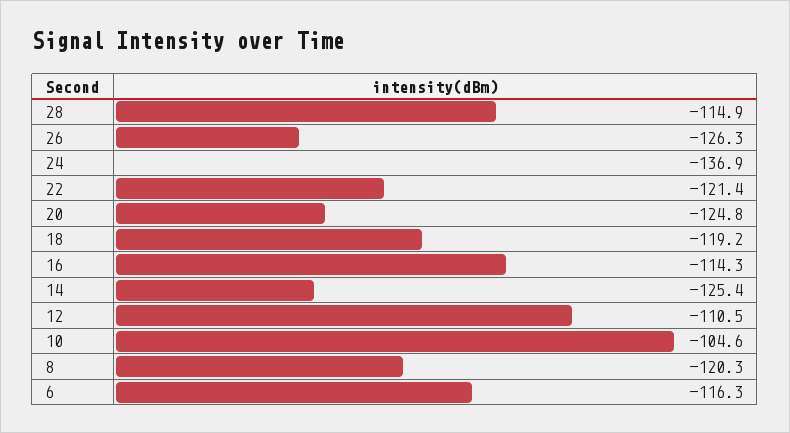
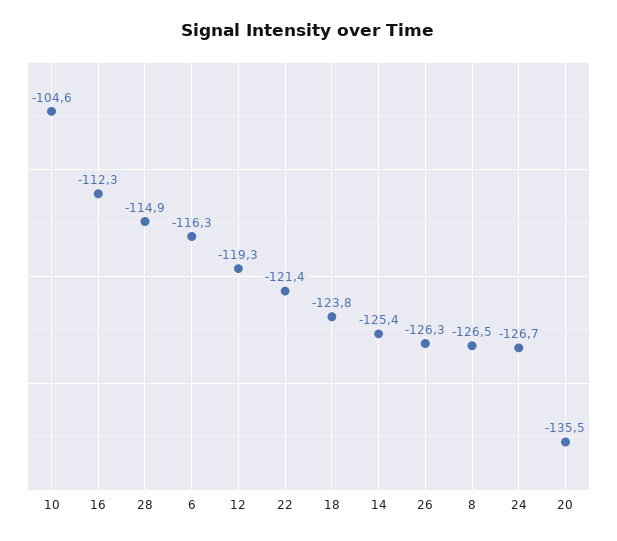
24: -136.9 -> -126.7
20: -124.8 -> -135.5
18: -119.2 -> -123.8
16: -114.3 -> -112.3
12: -110.5 -> -119.3
8: -120.3 -> -126.5

